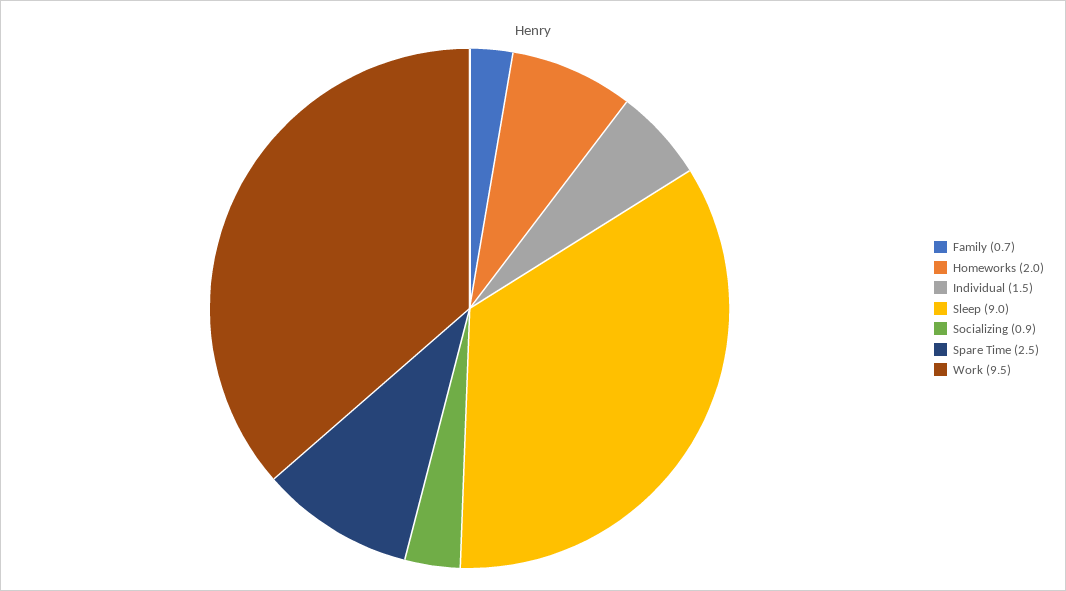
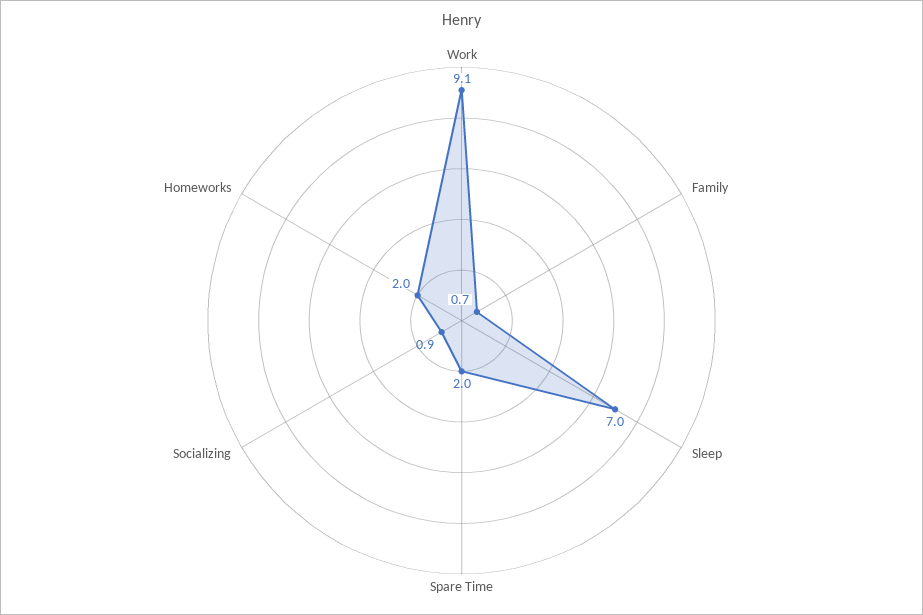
Individual: 1.5 -> none
Sleep: 9 -> 7
Spare Time: 2.5 -> 2
Work: 9.5 -> 9.1

